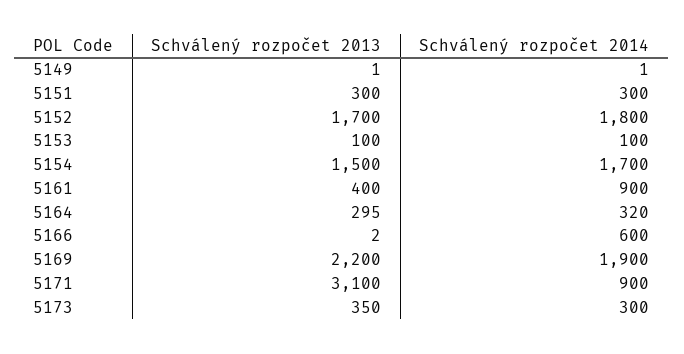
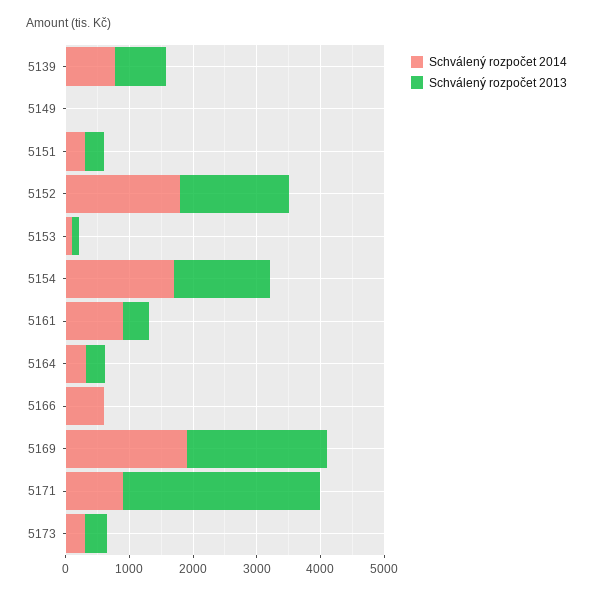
Schválený rozpočet 2014, 5139: none -> 800
Schválený rozpočet 2013, 5139: none -> 800

